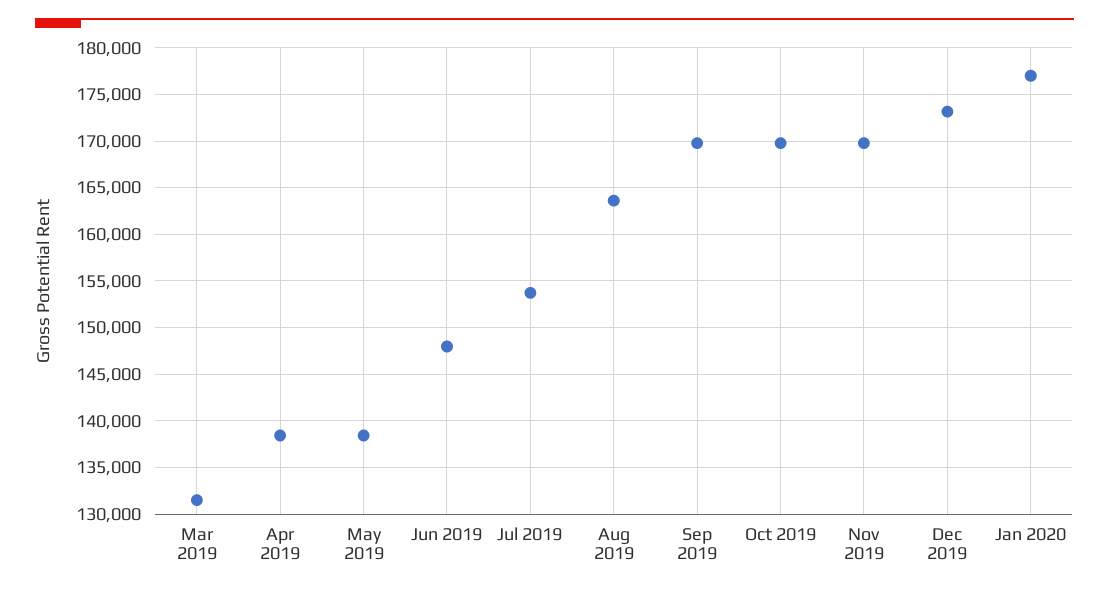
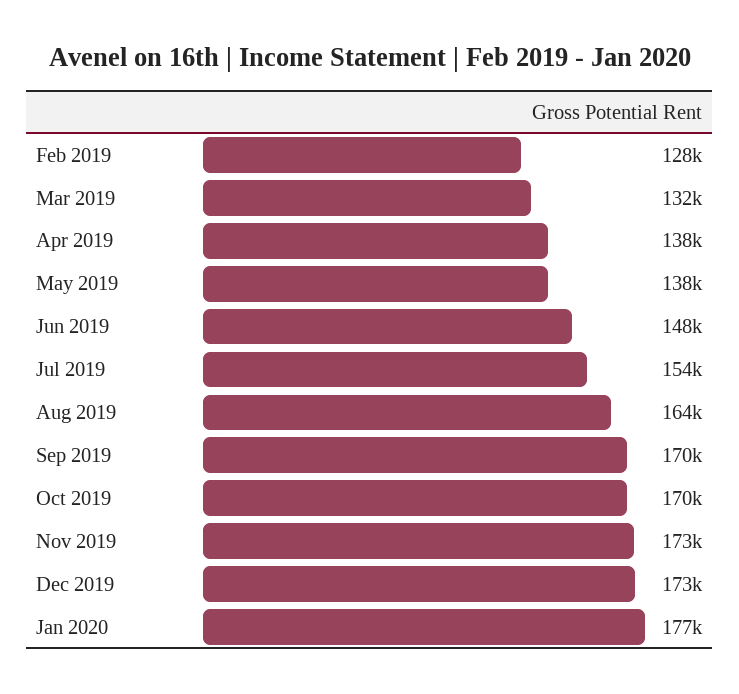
Nov 2019: 170000 -> 173000
Feb 2019: none -> 128000

